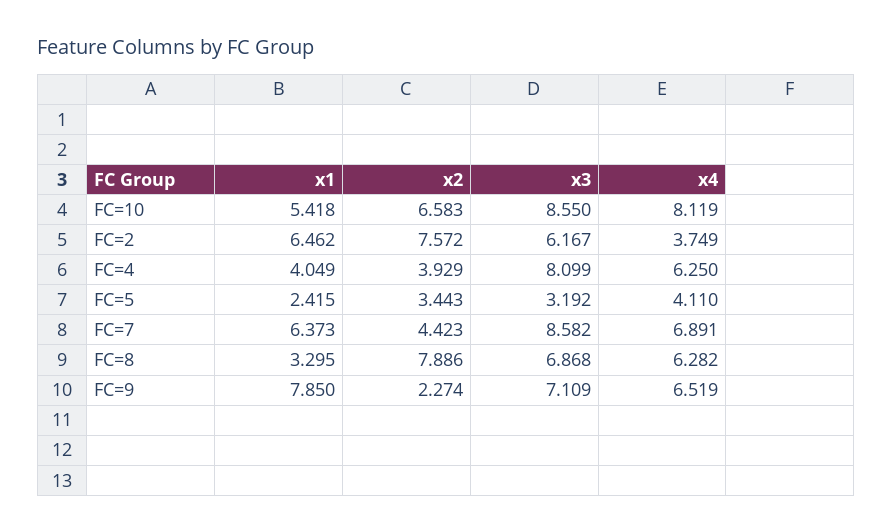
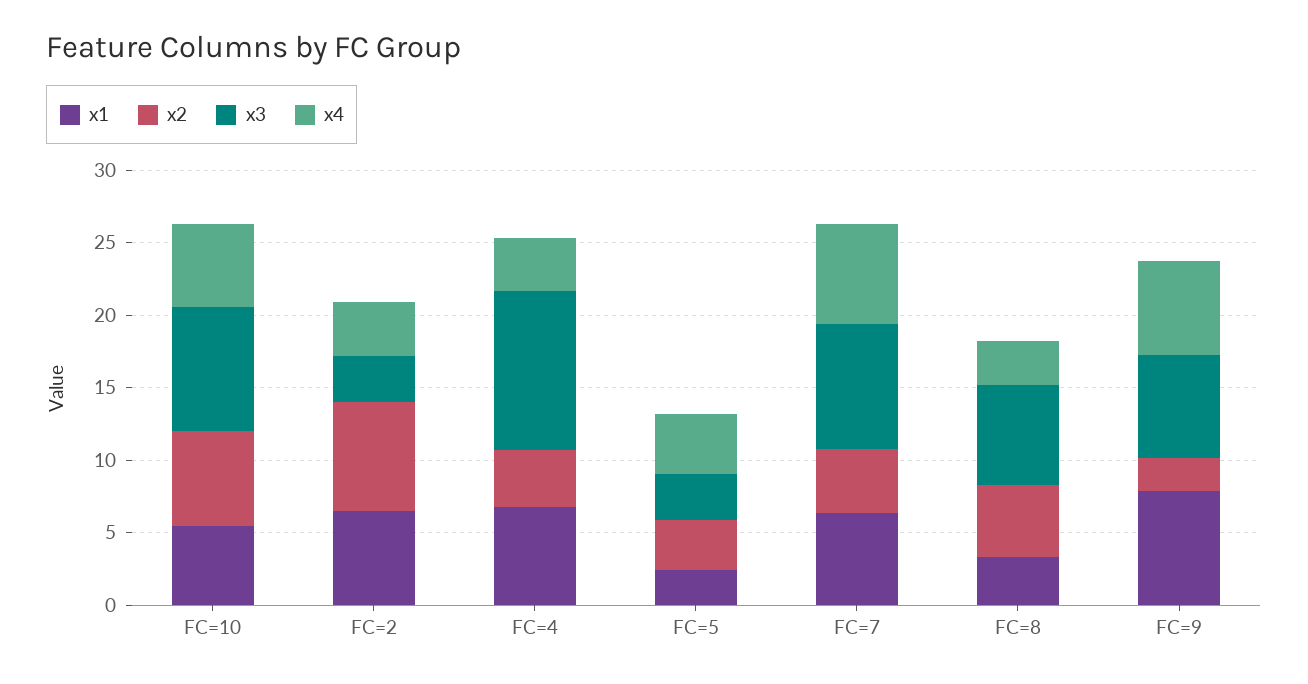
x4, FC=10: 8.119 -> 6
x3, FC=2: 6.167 -> 3
x1, FC=4: 4.049 -> 7
x3, FC=4: 8.099 -> 11
x4, FC=4: 6.25 -> 4
x2, FC=8: 7.886 -> 5
x4, FC=8: 6.282 -> 3

